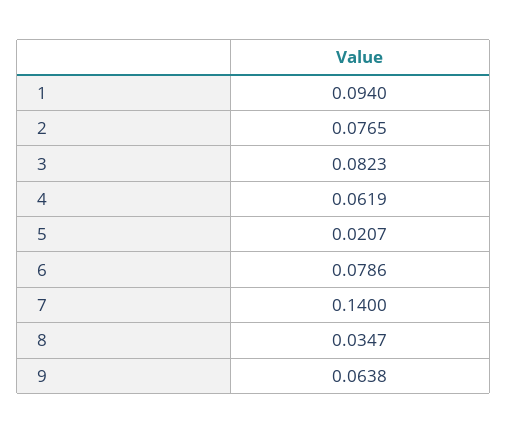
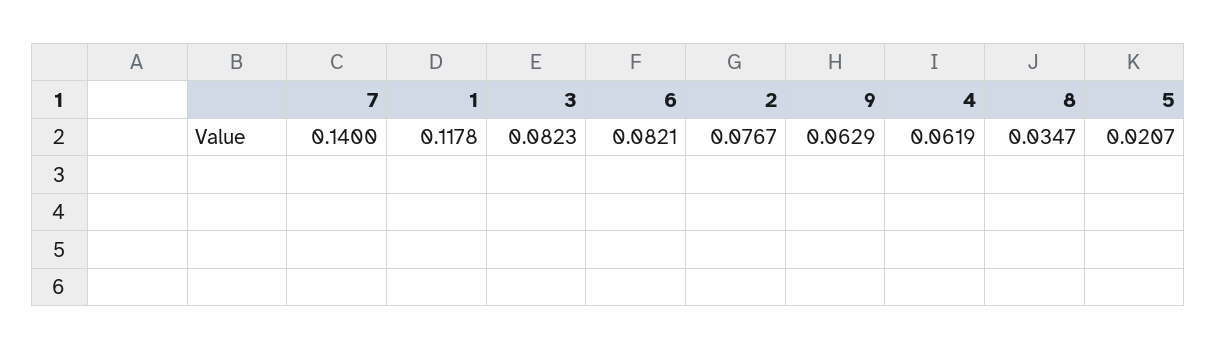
1: 0.094 -> 0.1178
2: 0.0765 -> 0.0767
6: 0.0786 -> 0.0821
9: 0.0638 -> 0.0629

